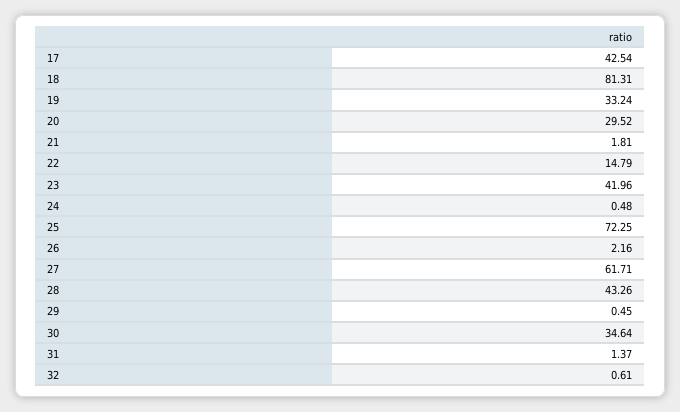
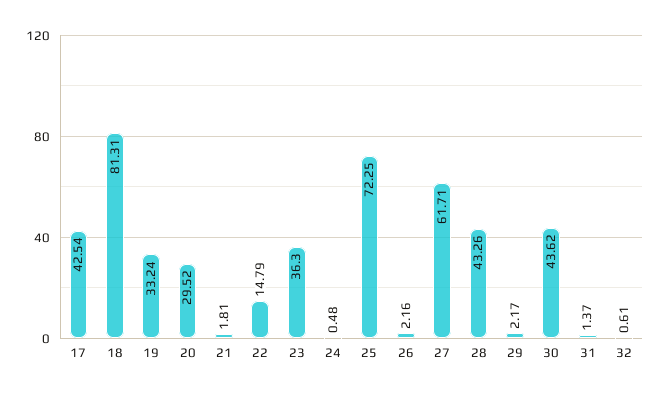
23: 41.96 -> 36.3
29: 0.45 -> 2.17
30: 34.64 -> 43.62

